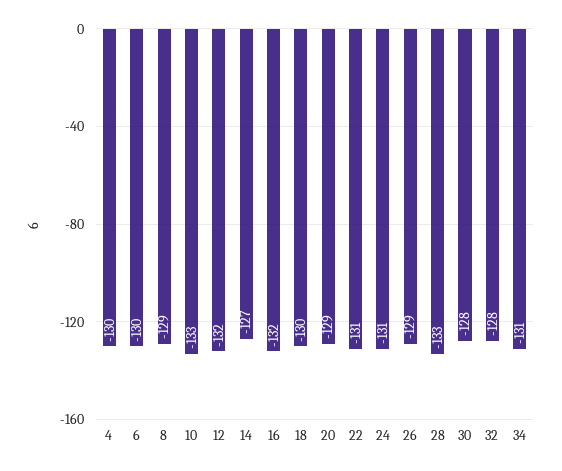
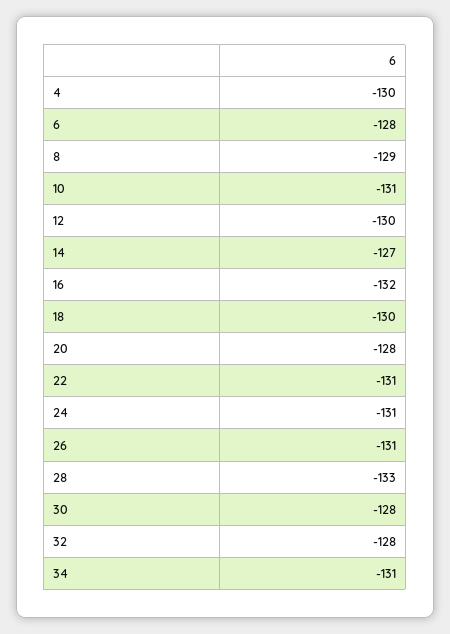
6: -130 -> -128
10: -133 -> -131
12: -132 -> -130
20: -129 -> -128
26: -129 -> -131

